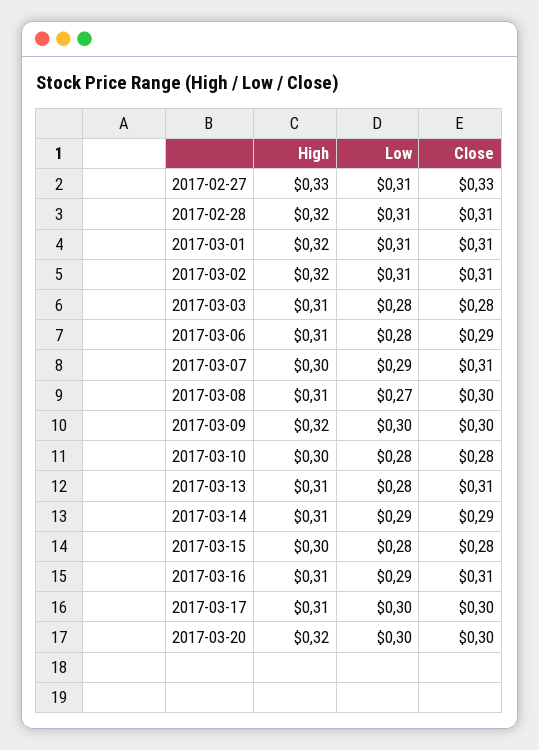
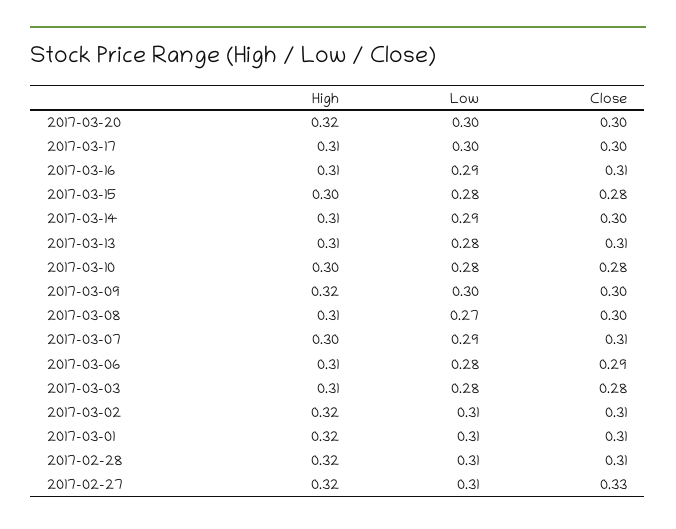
High, 2017-02-27: 0.33 -> 0.32
Close, 2017-03-14: 0.29 -> 0.3

